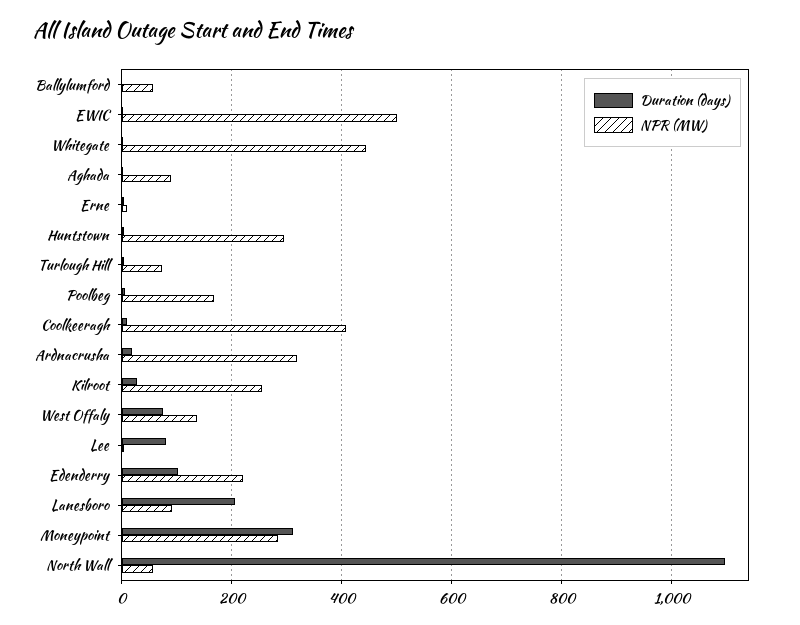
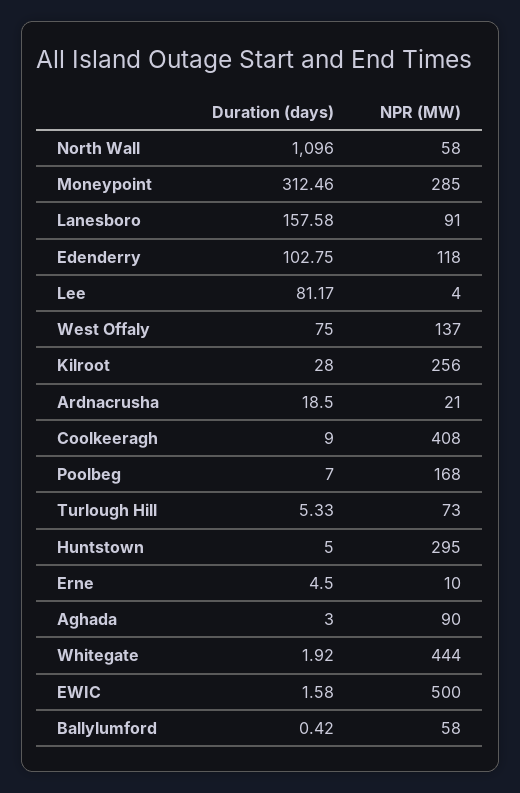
NPR (MW), Ardnacrusha: 320 -> 21
NPR (MW), Edenderry: 220 -> 118
Duration (days), Lanesboro: 200 -> 157.58

